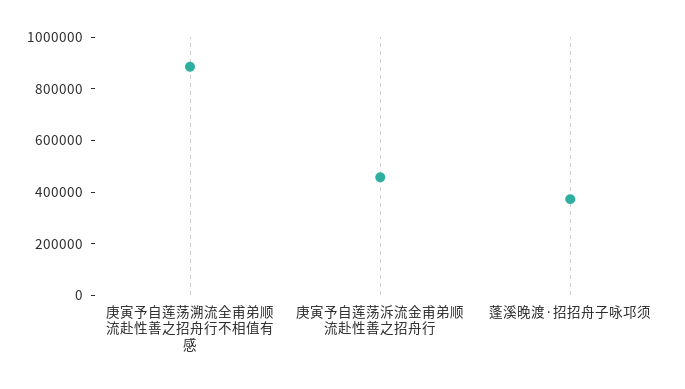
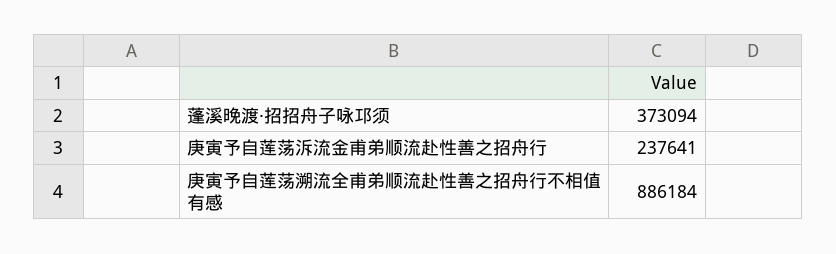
庚寅予自莲荡泝流金甫弟顺流赴性善之招舟行: 450000 -> 237641

